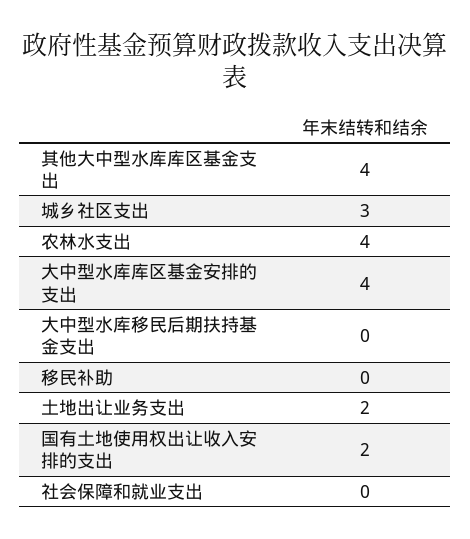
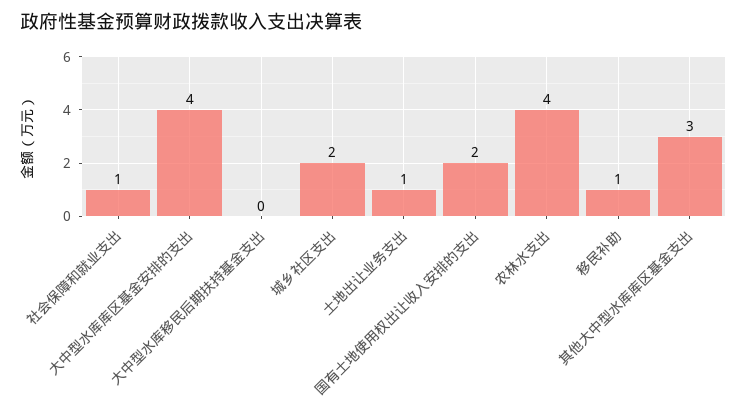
其他大中型水库库区基金支出: 4 -> 3
城乡社区支出: 3 -> 2
移民补助: 0 -> 1
土地出让业务支出: 2 -> 1
社会保障和就业支出: 0 -> 1

